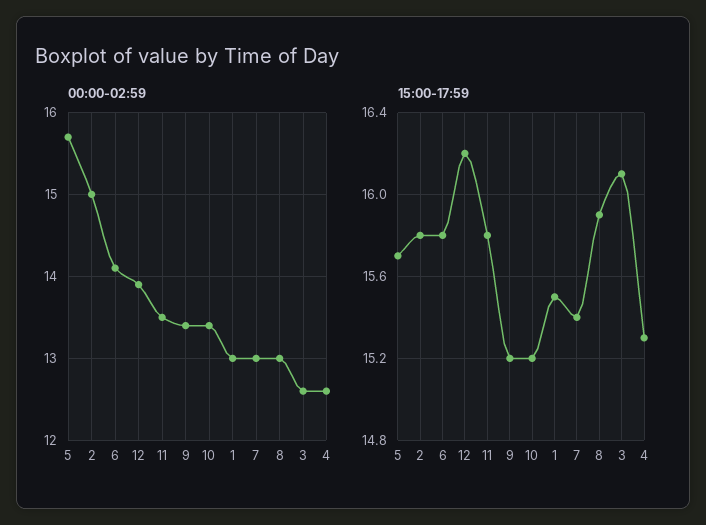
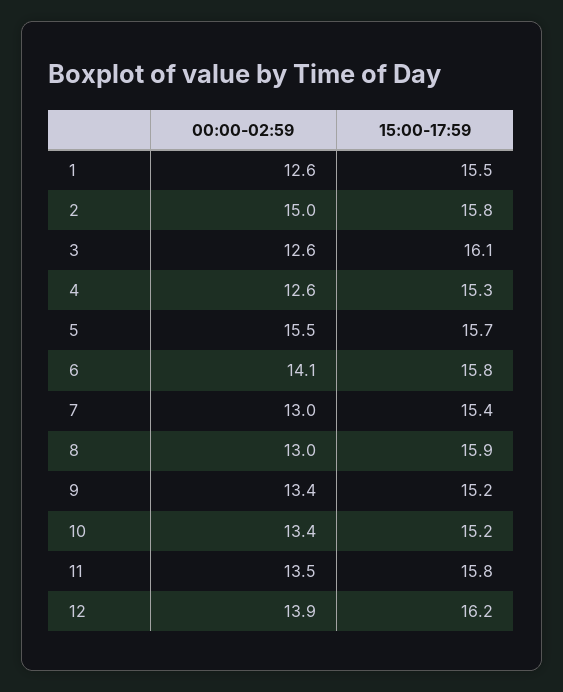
00:00-02:59, 5: 15.7 -> 15.5
00:00-02:59, 1: 13 -> 12.6

